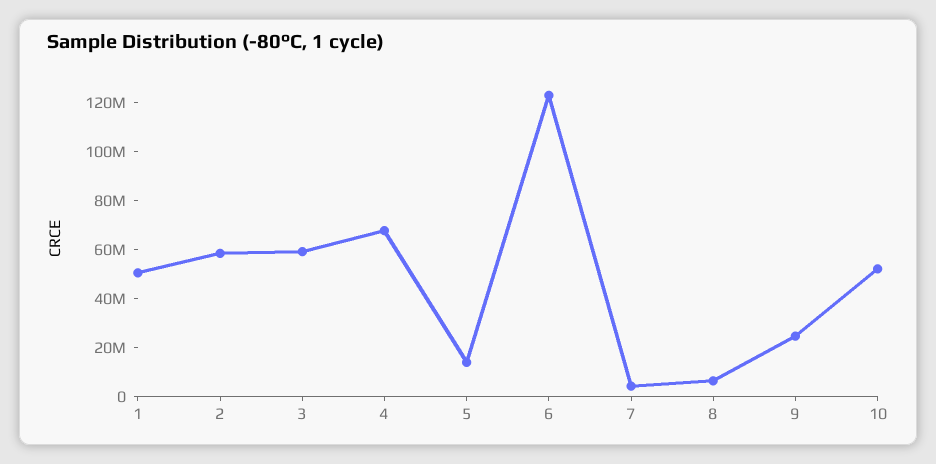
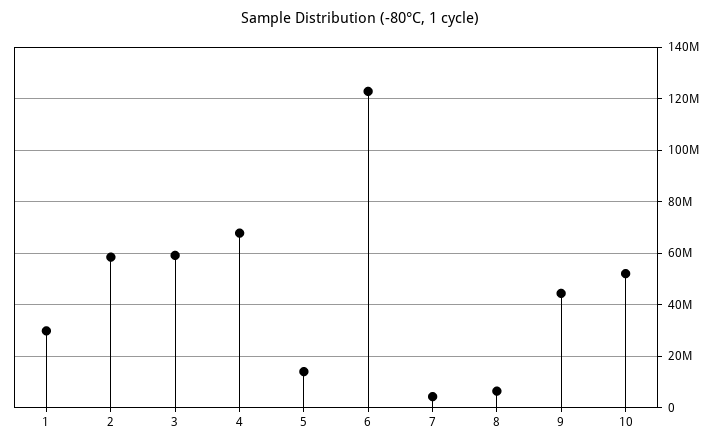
1: 50000000 -> 30000000
9: 25000000 -> 45000000

